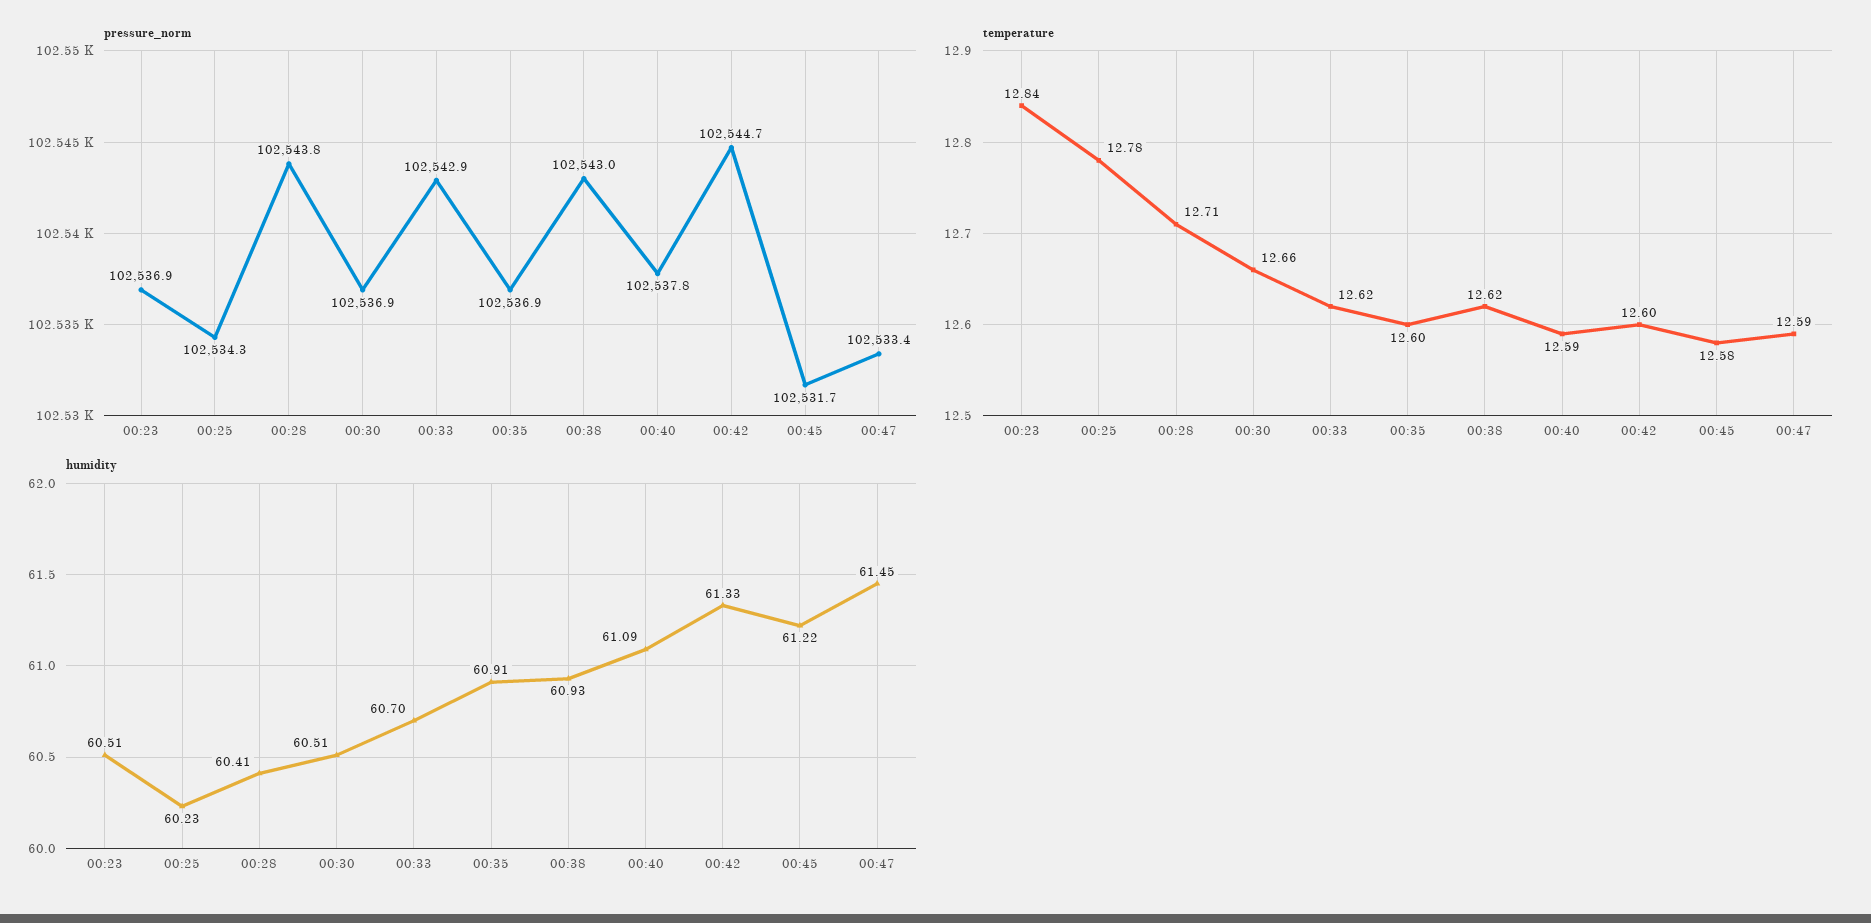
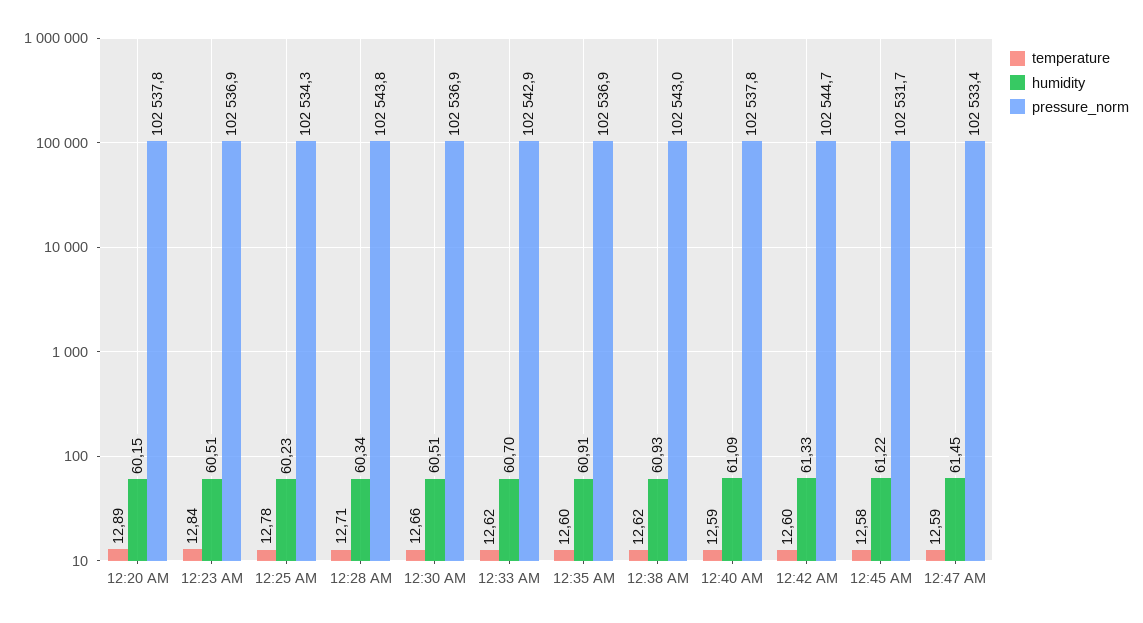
humidity, 00:28: 60.41 -> 60.34
temperature, 12:20 AM: none -> 12.89
humidity, 12:20 AM: none -> 60.15
pressure_norm, 12:20 AM: none -> 102537.8

